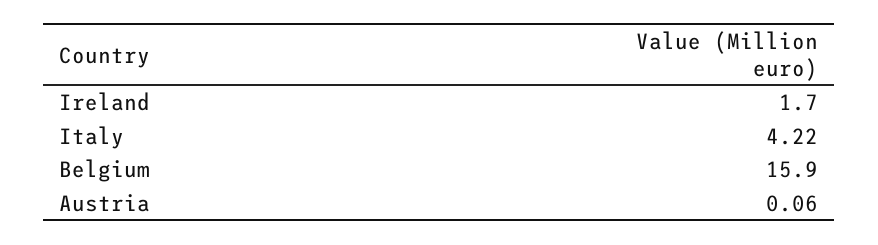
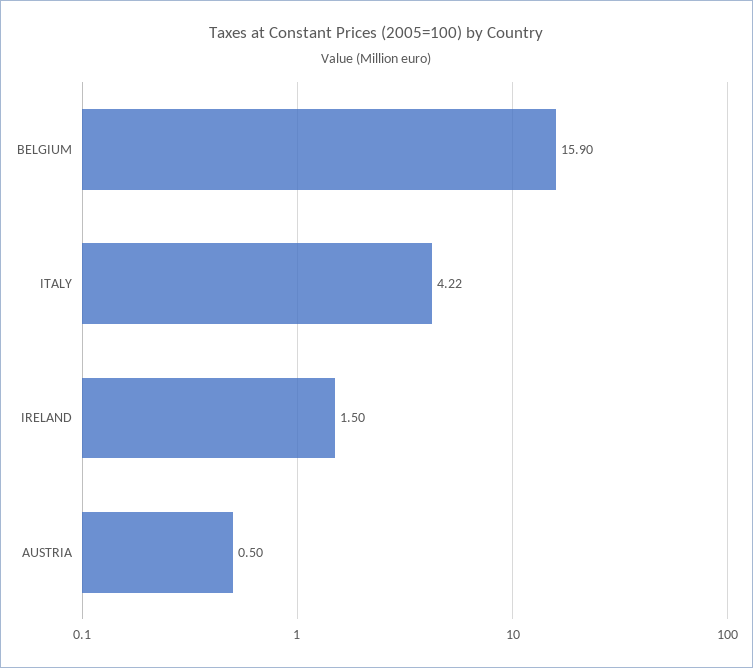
Ireland: 1.7 -> 1.5
Austria: 0.06 -> 0.5

